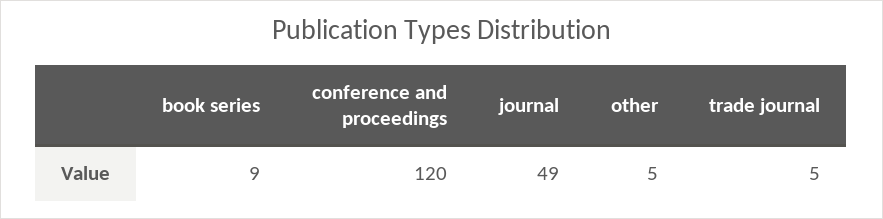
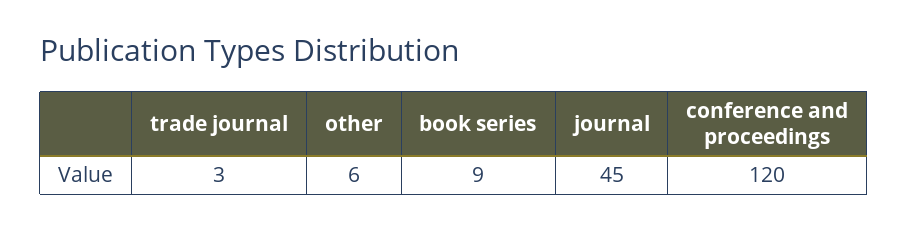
journal: 49 -> 45
other: 5 -> 6
trade journal: 5 -> 3

